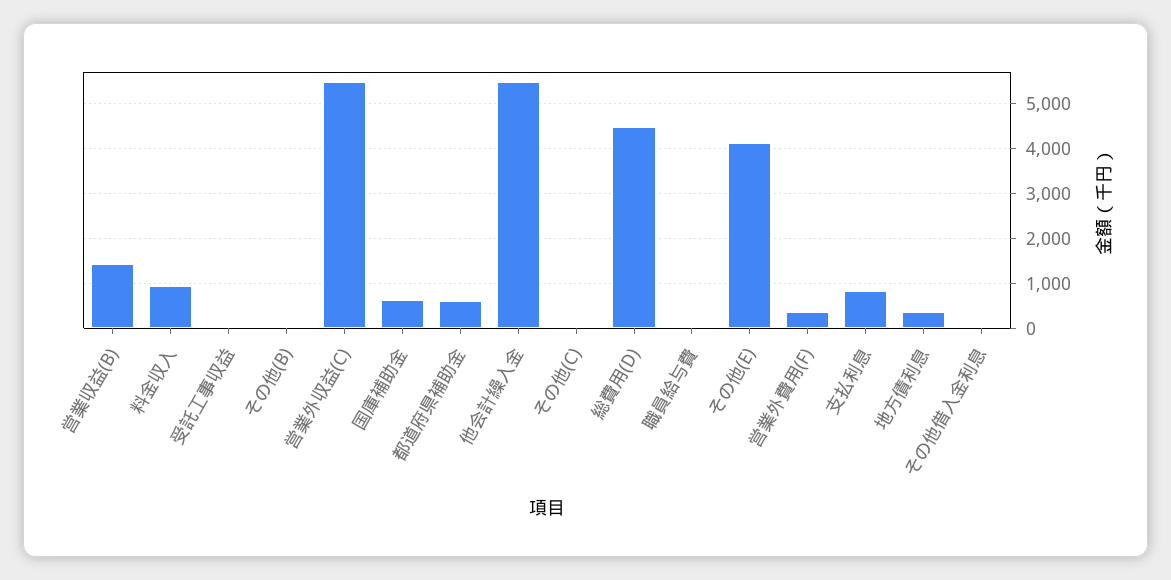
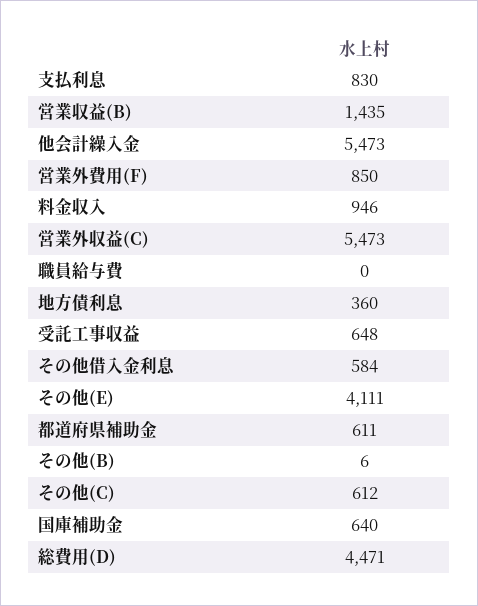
受託工事収益: 0 -> 648
その他(C): 0 -> 612
営業外費用(F): 400 -> 850
その他借入金利息: 0 -> 584

